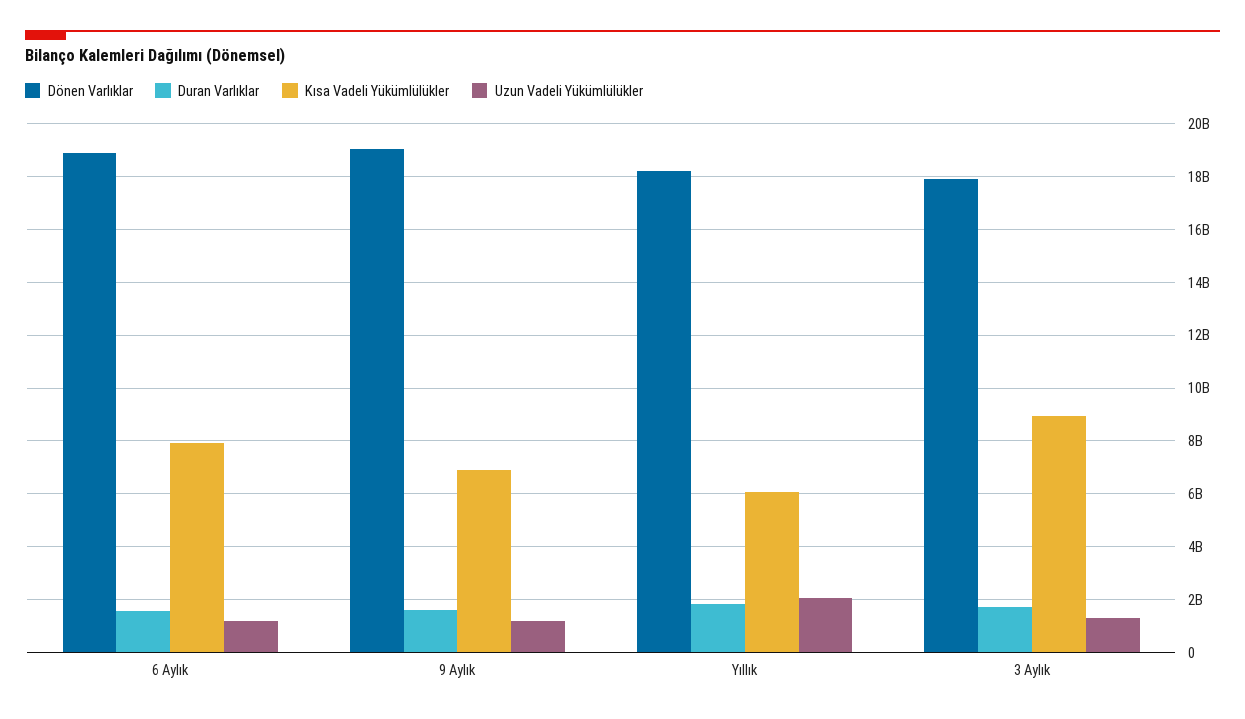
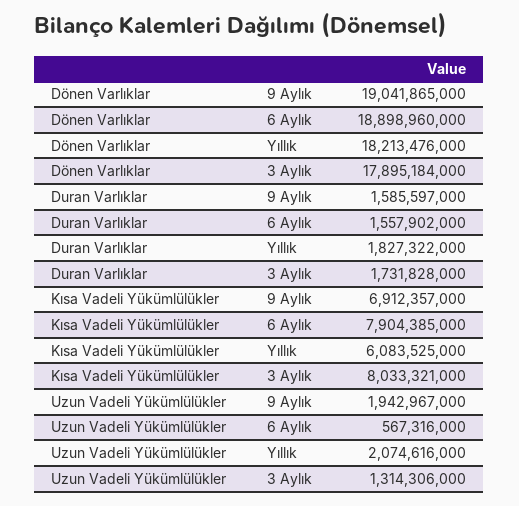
Uzun Vadeli Yükümlülükler, 6 Aylık: 1250000000 -> 567316000
Uzun Vadeli Yükümlülükler, 9 Aylık: 1250000000 -> 1942967000
Kısa Vadeli Yükümlülükler, 3 Aylık: 9000000000 -> 8033321000

